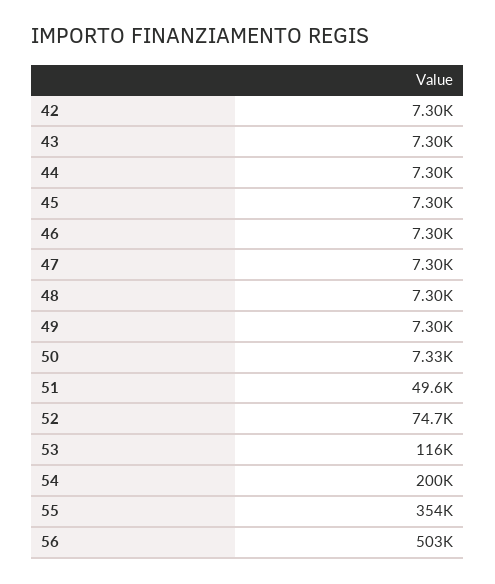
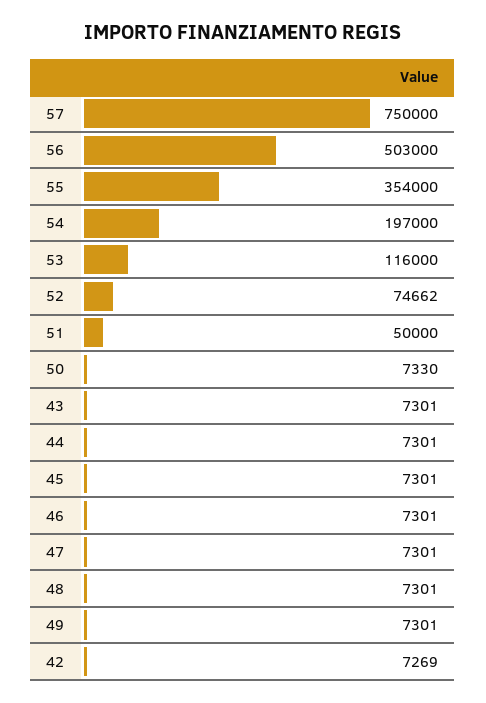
42: 7300 -> 7269
51: 49600 -> 50000
54: 200000 -> 197000
57: none -> 750000

